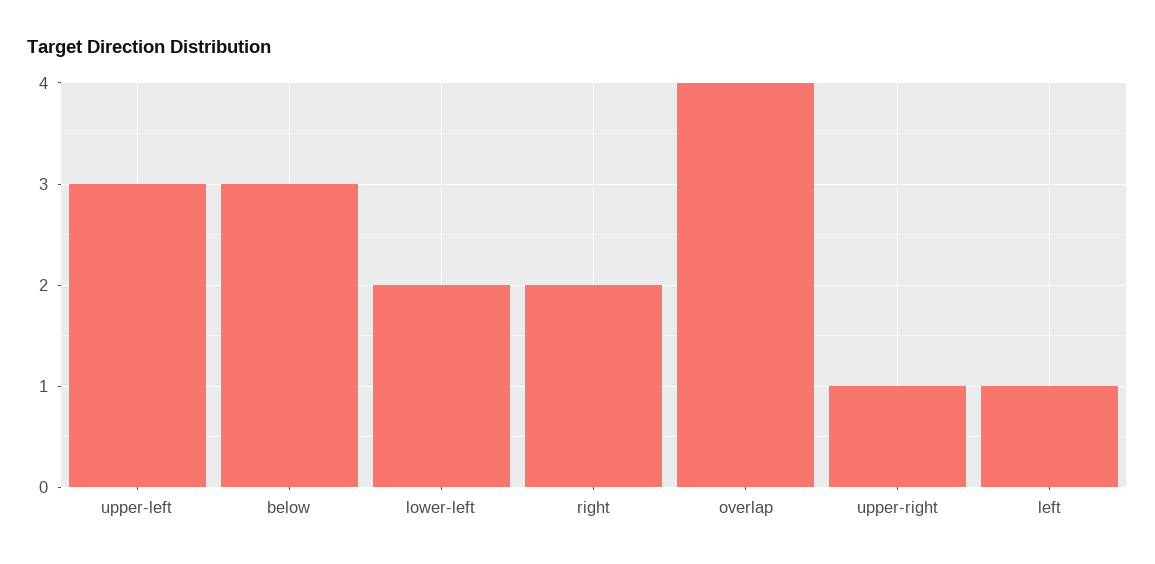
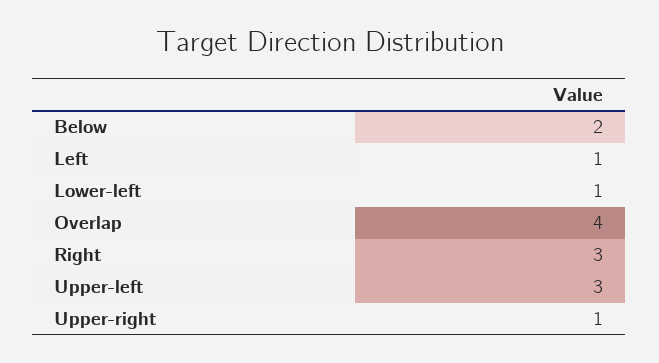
below: 3 -> 2
lower-left: 2 -> 1
right: 2 -> 3

